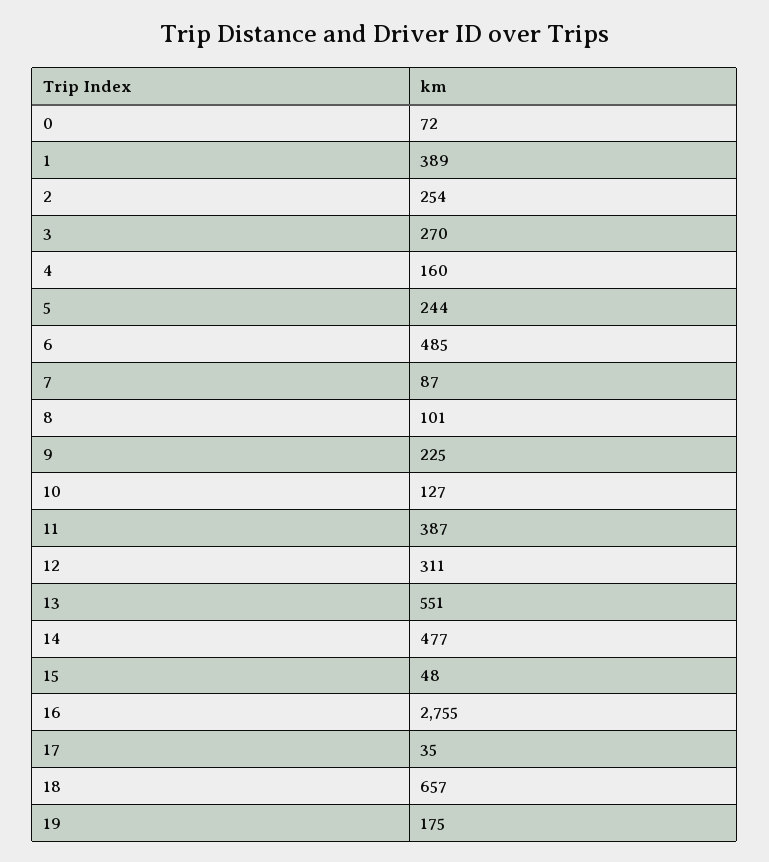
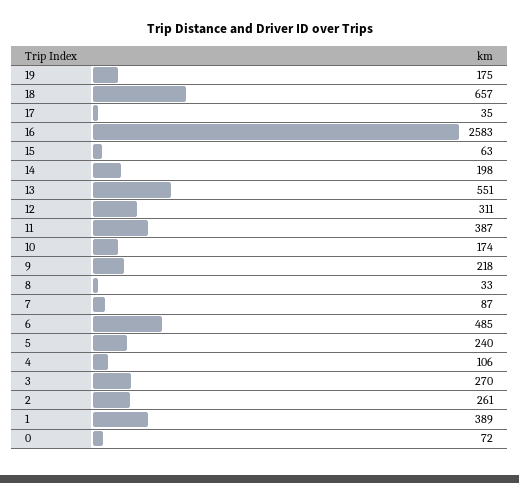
2: 254 -> 261
4: 160 -> 106
5: 244 -> 240
8: 101 -> 33
9: 225 -> 218
10: 127 -> 174
14: 477 -> 198
15: 48 -> 63
16: 2755 -> 2583

